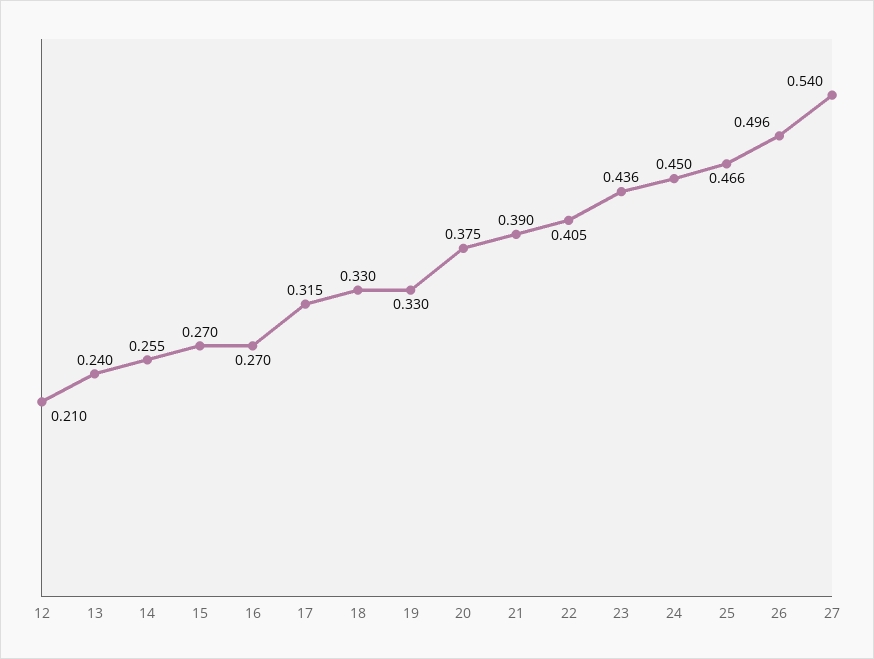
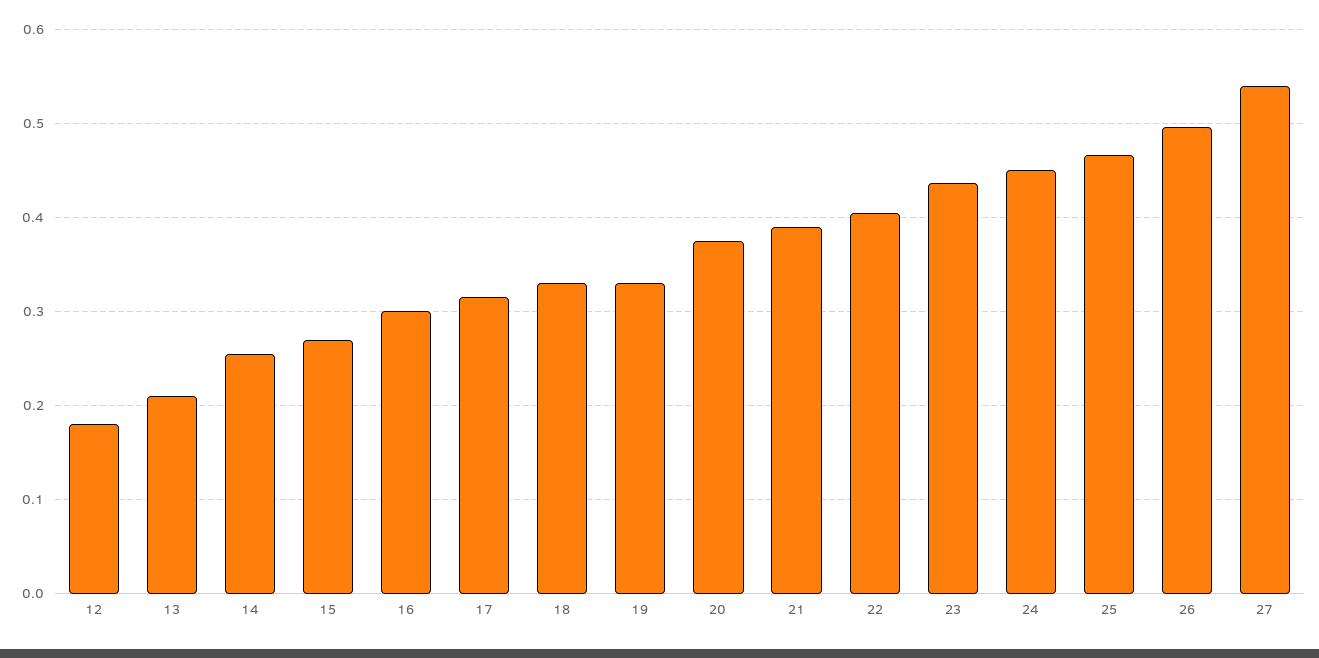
12: 0.21 -> 0.18
13: 0.24 -> 0.21
16: 0.27 -> 0.3

